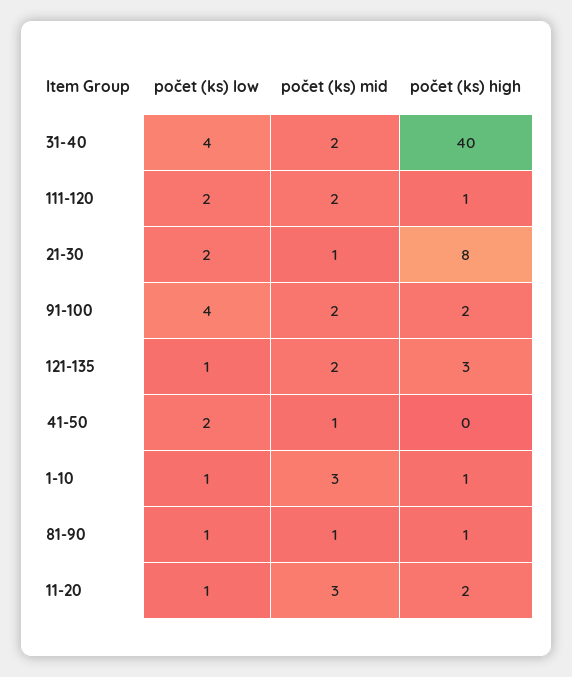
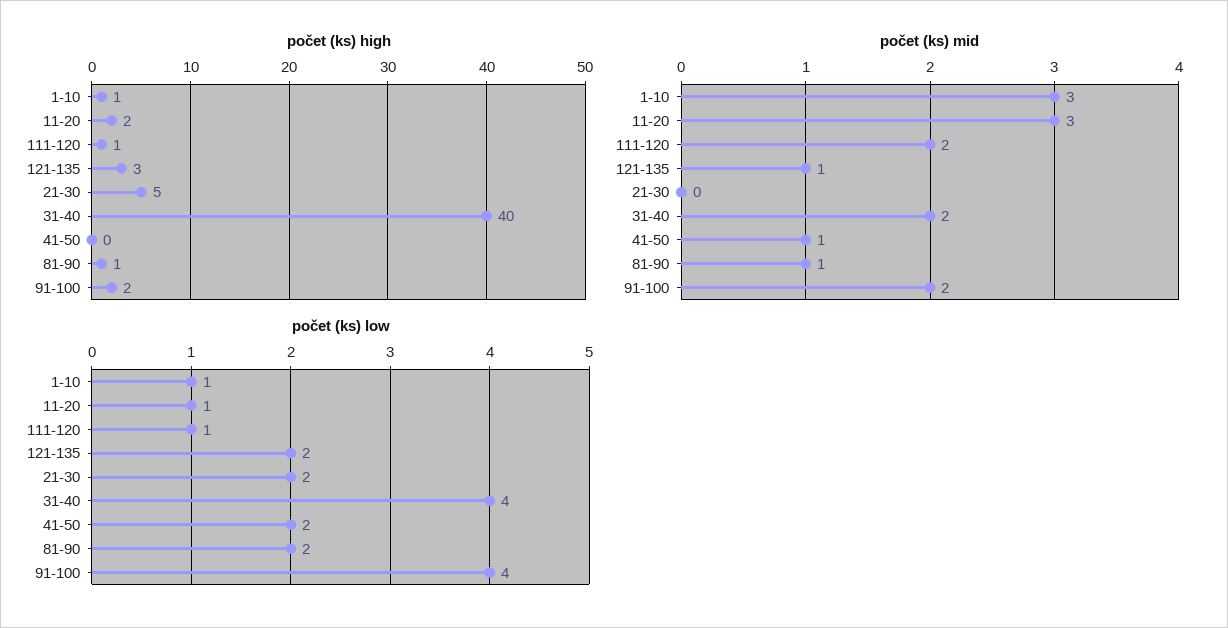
počet (ks) low, 111-120: 2 -> 1
počet (ks) mid, 21-30: 1 -> 0
počet (ks) high, 21-30: 8 -> 5
počet (ks) low, 121-135: 1 -> 2
počet (ks) mid, 121-135: 2 -> 1
počet (ks) low, 81-90: 1 -> 2

